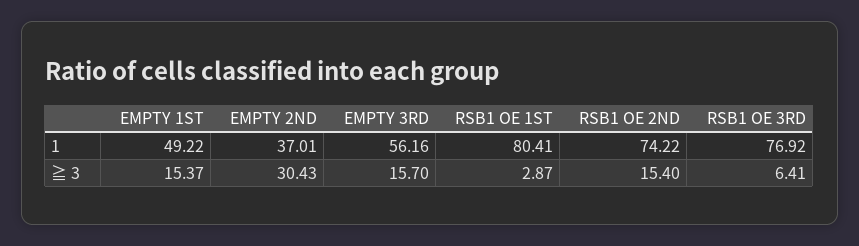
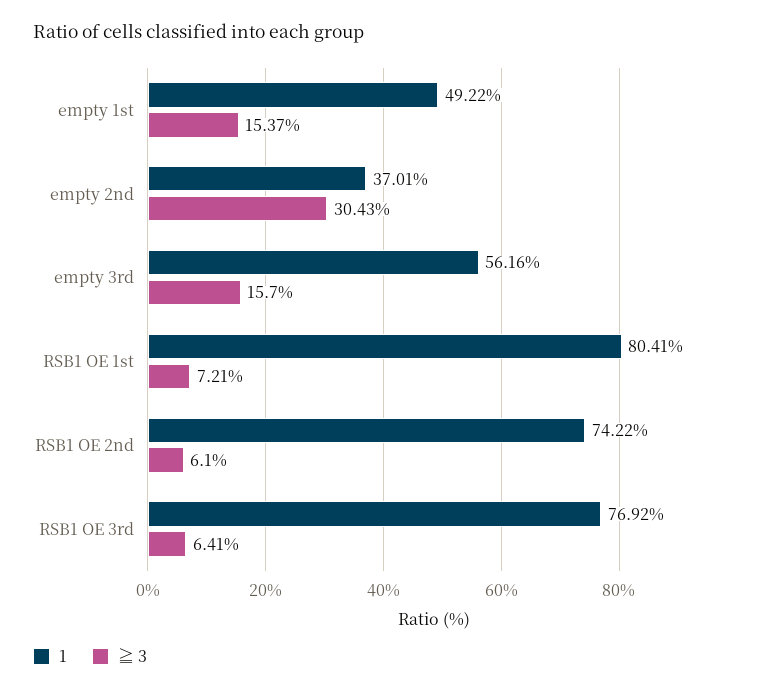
≧ 3, RSB1 OE 1ST: 2.87 -> 7.21
≧ 3, RSB1 OE 2ND: 15.4 -> 6.1

